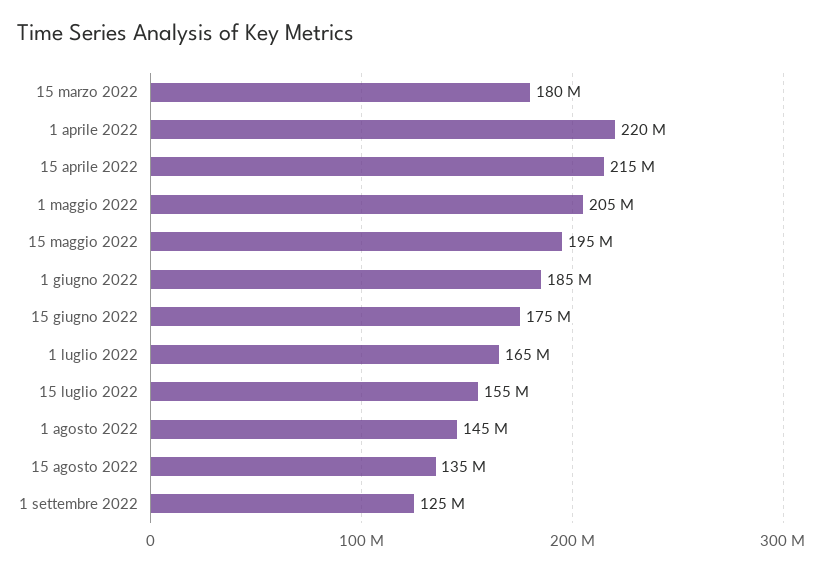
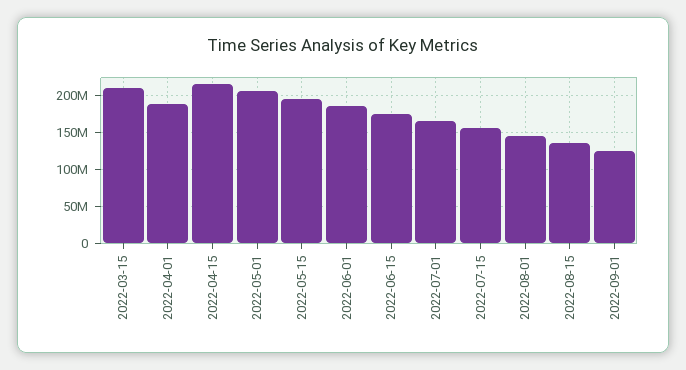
15 marzo 2022: 180000000 -> 210000000
1 aprile 2022: 220000000 -> 190000000

